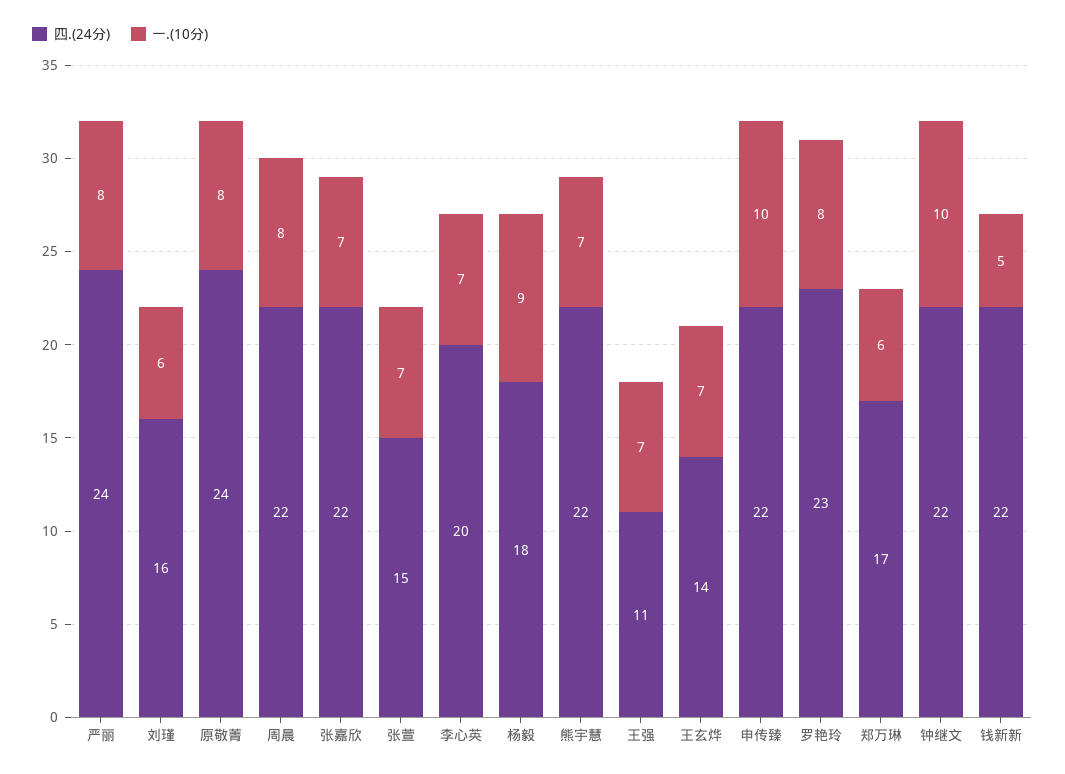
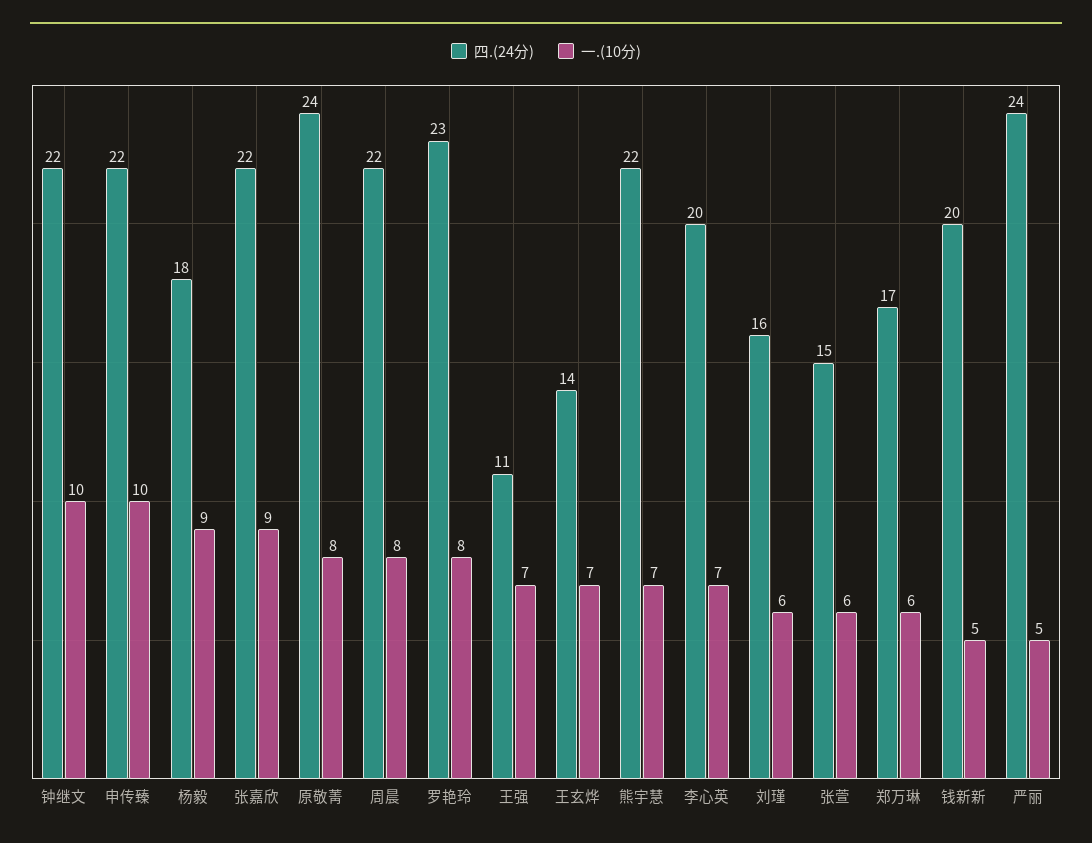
一.(10分), 严丽: 8 -> 5
一.(10分), 张嘉欣: 7 -> 9
一.(10分), 张萱: 7 -> 6
四.(24分), 钱新新: 22 -> 20

